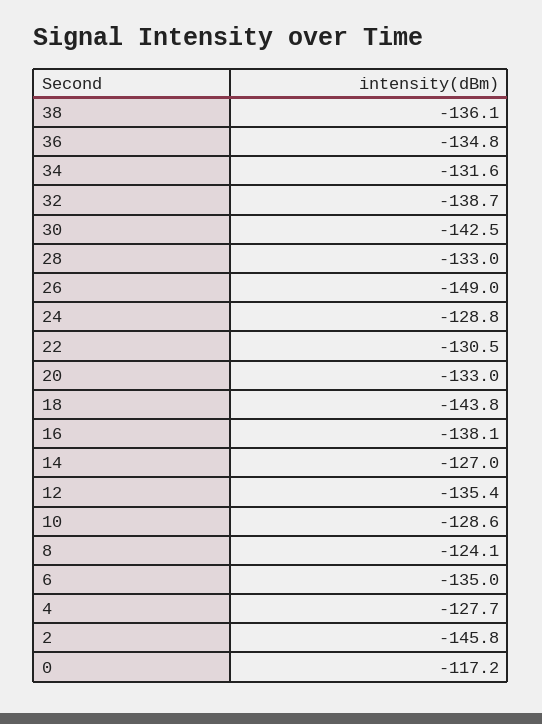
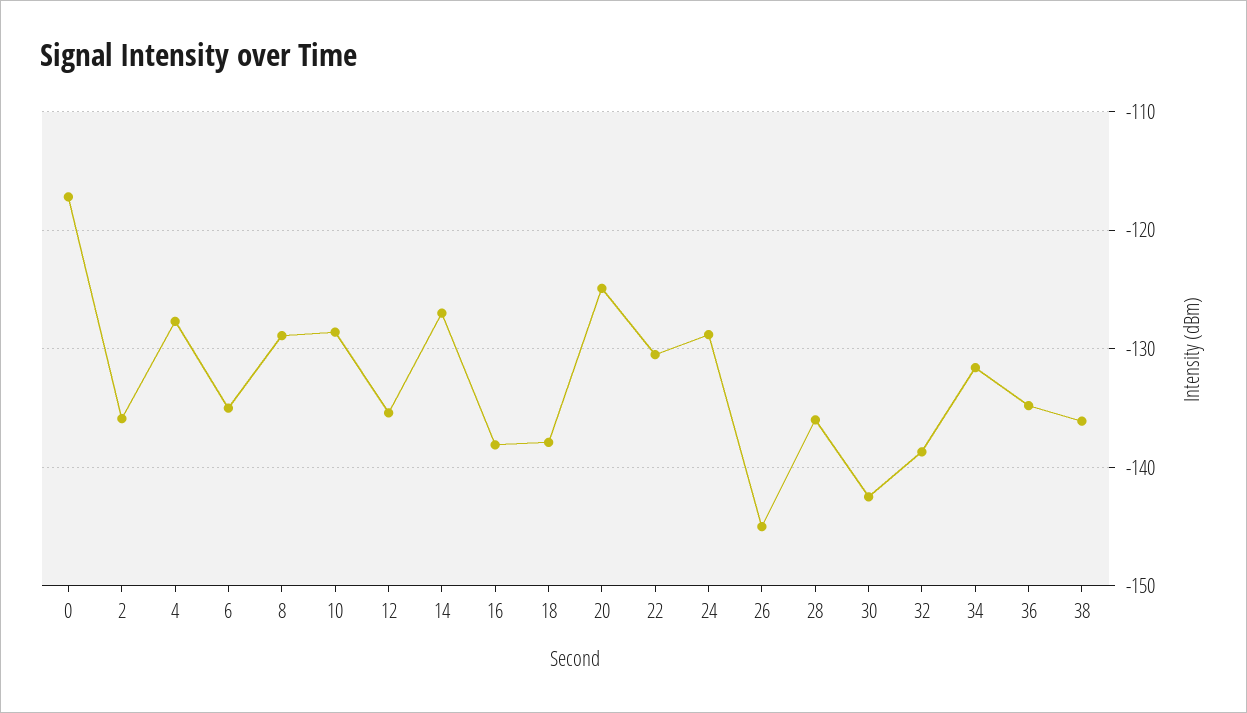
28: -133 -> -136
26: -149 -> -145
20: -133 -> -125
18: -143.8 -> -138
8: -124.1 -> -129
2: -145.8 -> -136

